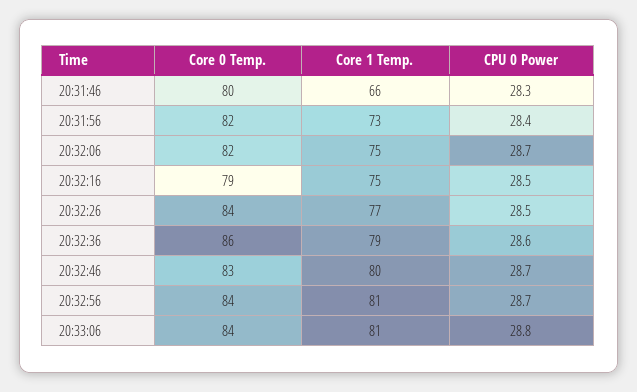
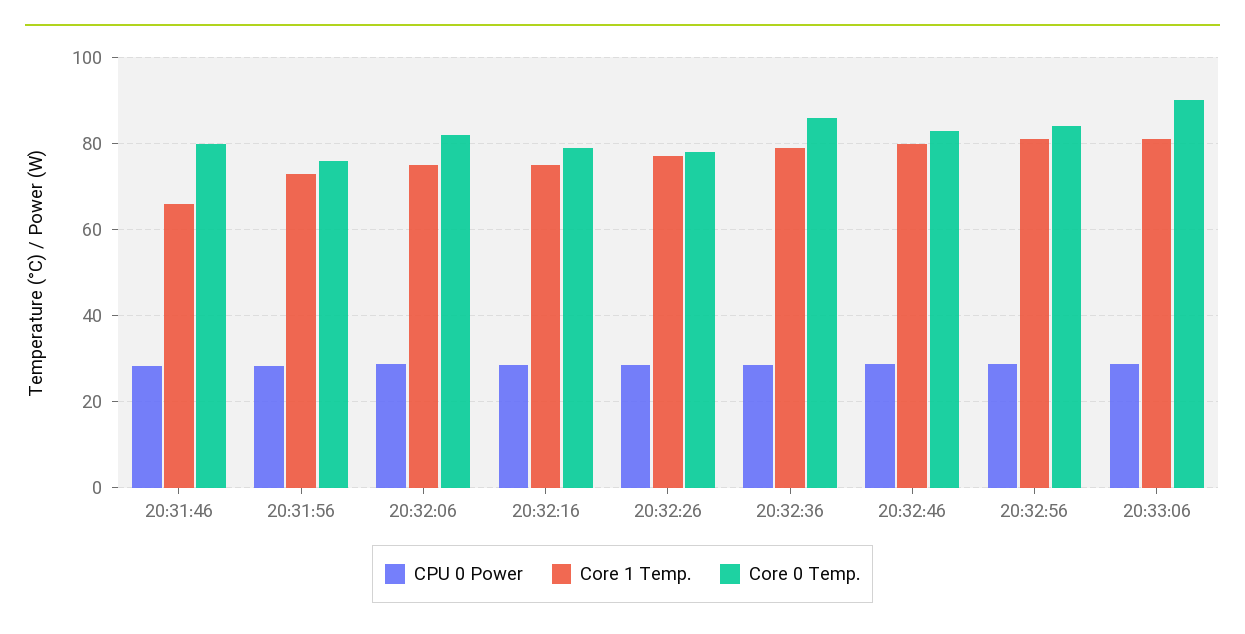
Core 0 Temp., 20:31:56: 82 -> 76
Core 0 Temp., 20:32:26: 84 -> 78
Core 0 Temp., 20:33:06: 84 -> 90

